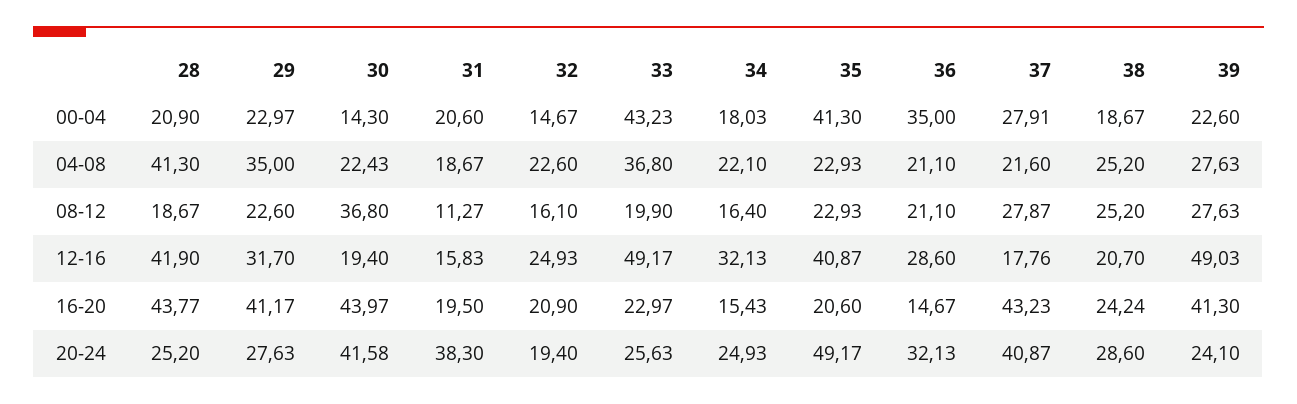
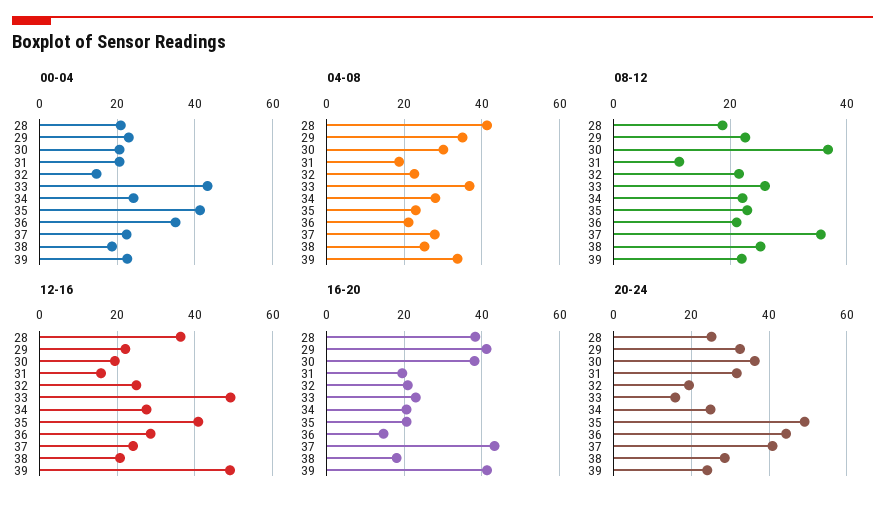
00-04, 30: 14.3 -> 20
00-04, 34: 18.03 -> 24
00-04, 37: 27.91 -> 22
04-08, 30: 22.43 -> 30
04-08, 34: 22.1 -> 28
04-08, 37: 21.6 -> 28
04-08, 39: 27.63 -> 34
08-12, 32: 16.1 -> 22
08-12, 33: 19.9 -> 26
08-12, 34: 16.4 -> 22
08-12, 37: 27.87 -> 36
08-12, 39: 27.63 -> 22
12-16, 28: 41.9 -> 36
12-16, 29: 31.7 -> 22
12-16, 34: 32.13 -> 28
12-16, 37: 17.76 -> 24
16-20, 28: 43.77 -> 38
16-20, 30: 43.97 -> 38
16-20, 34: 15.43 -> 20
16-20, 38: 24.24 -> 18
20-24, 29: 27.63 -> 32
20-24, 30: 41.58 -> 36
20-24, 31: 38.3 -> 32
20-24, 33: 25.63 -> 16
20-24, 36: 32.13 -> 44

